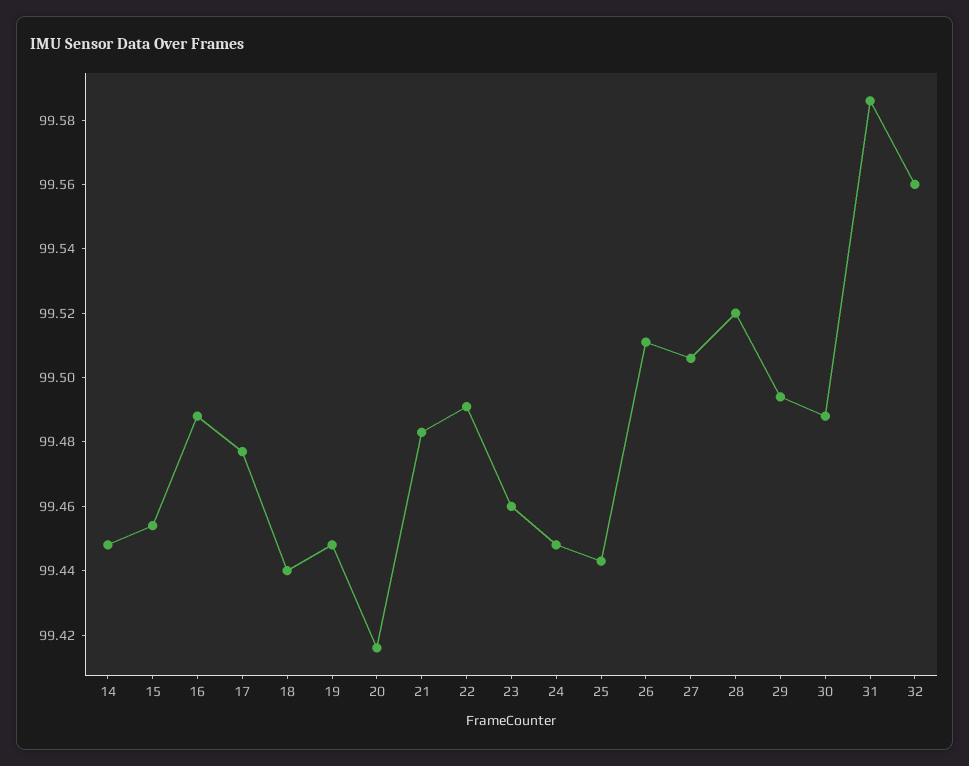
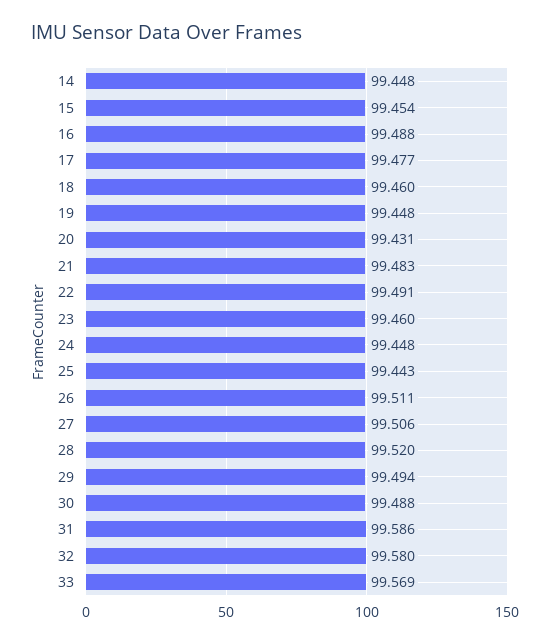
18: 99.44 -> 99.46
20: 99.415 -> 99.431
32: 99.56 -> 99.58
33: none -> 99.569

